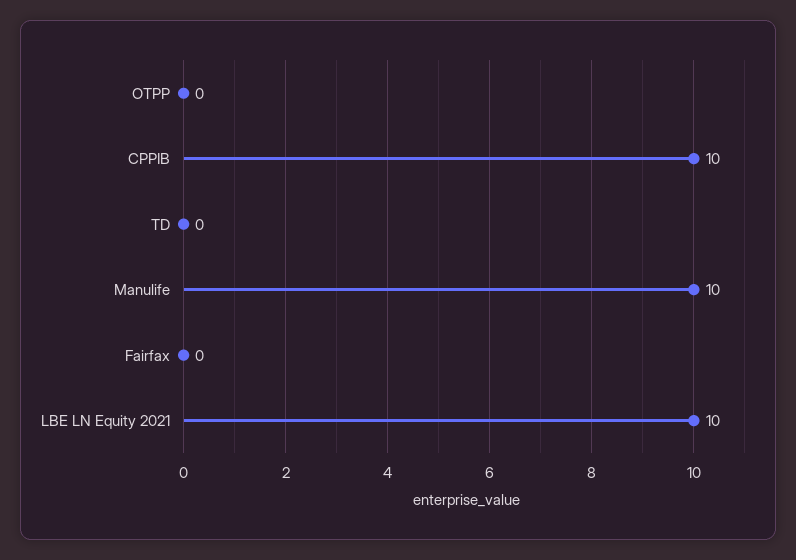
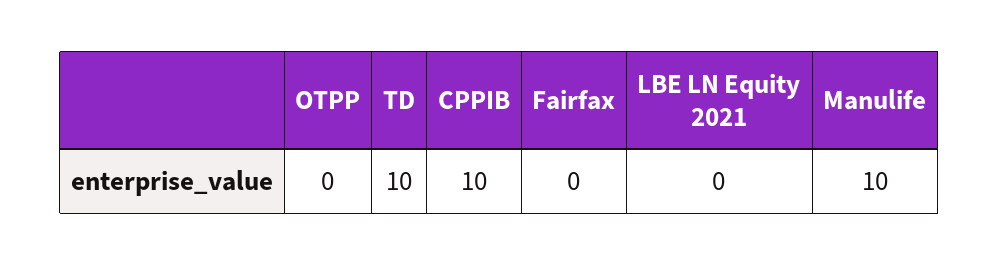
TD: 0 -> 10
LBE LN Equity 2021: 10 -> 0

